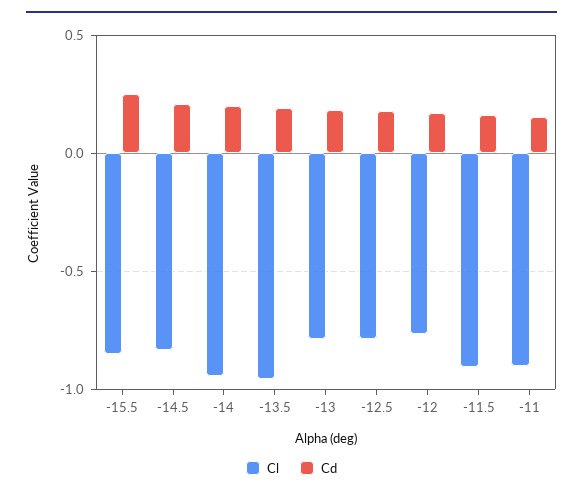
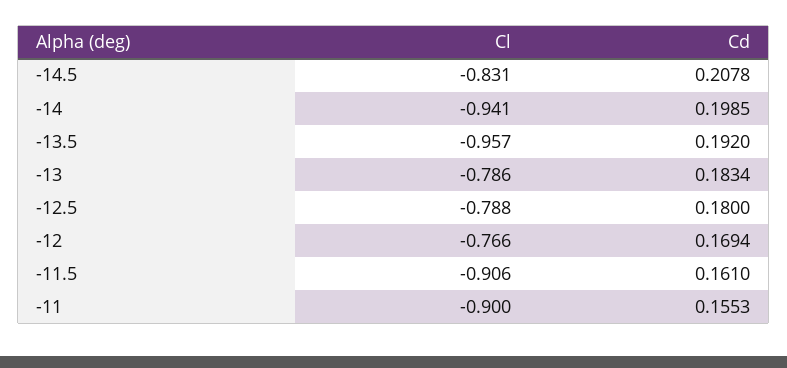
Cl, -15.5: -0.85 -> none
Cd, -15.5: 0.25 -> none

